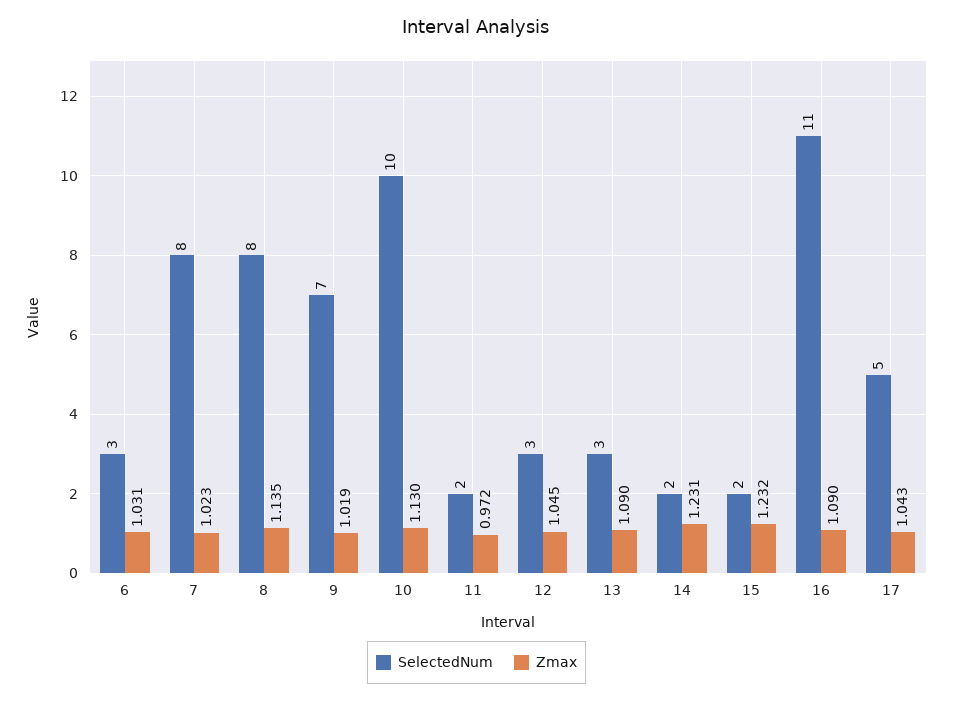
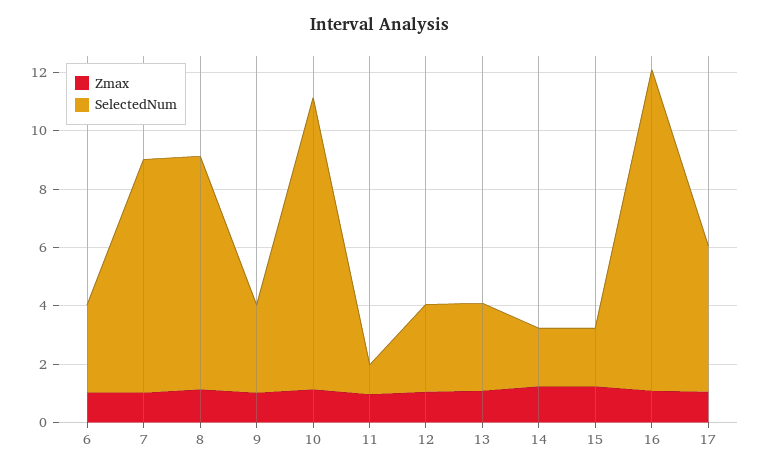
SelectedNum, 9: 7 -> 3
SelectedNum, 11: 2 -> 1

